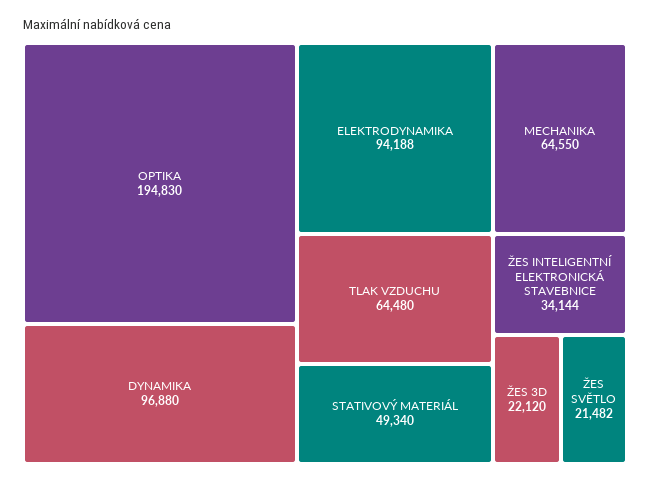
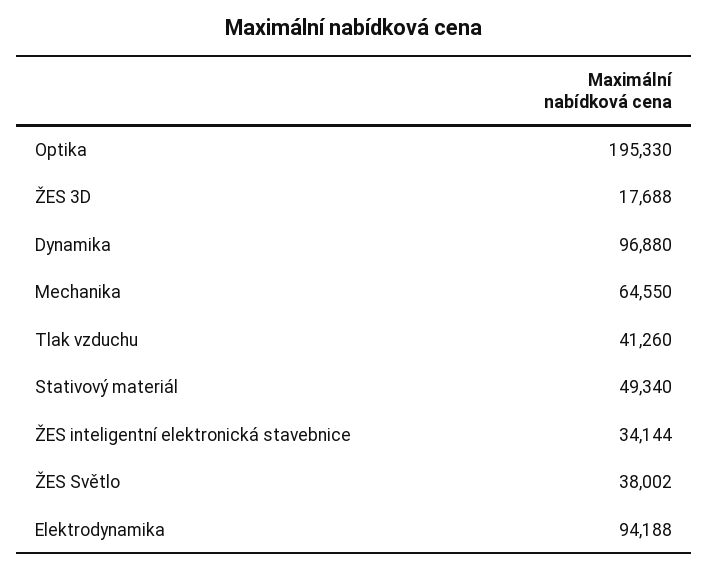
OPTIKA: 194830 -> 195330
TLAK VZDUCHU: 64480 -> 41260
ŽES 3D: 22120 -> 17688
ŽES SVĚTLO: 21482 -> 38002

